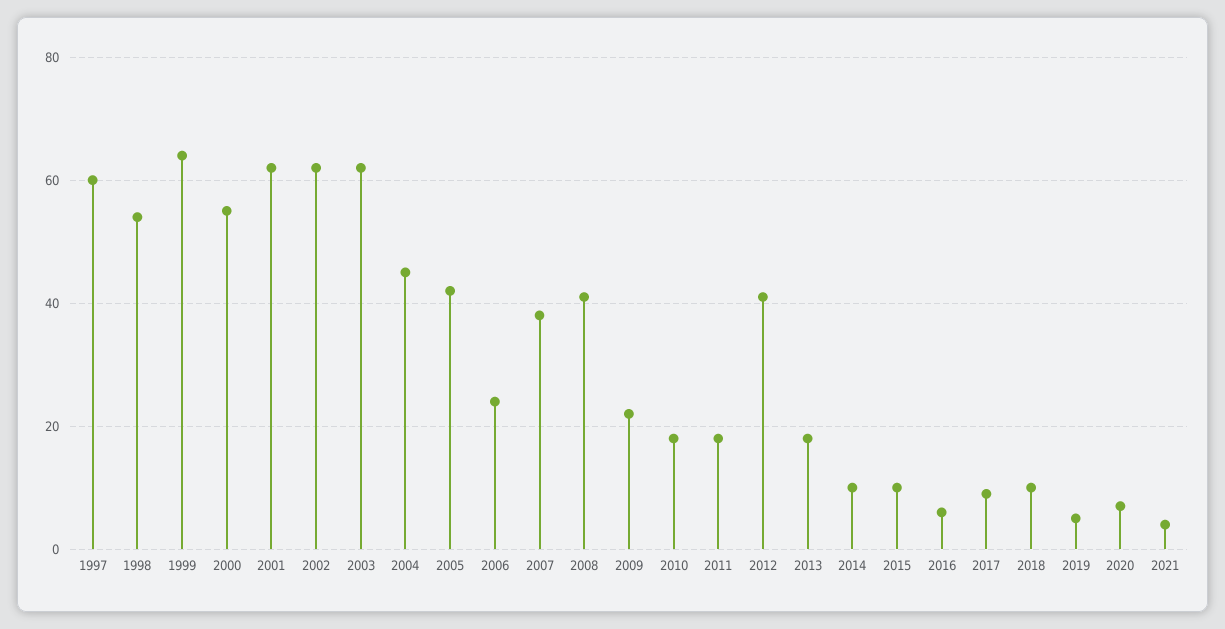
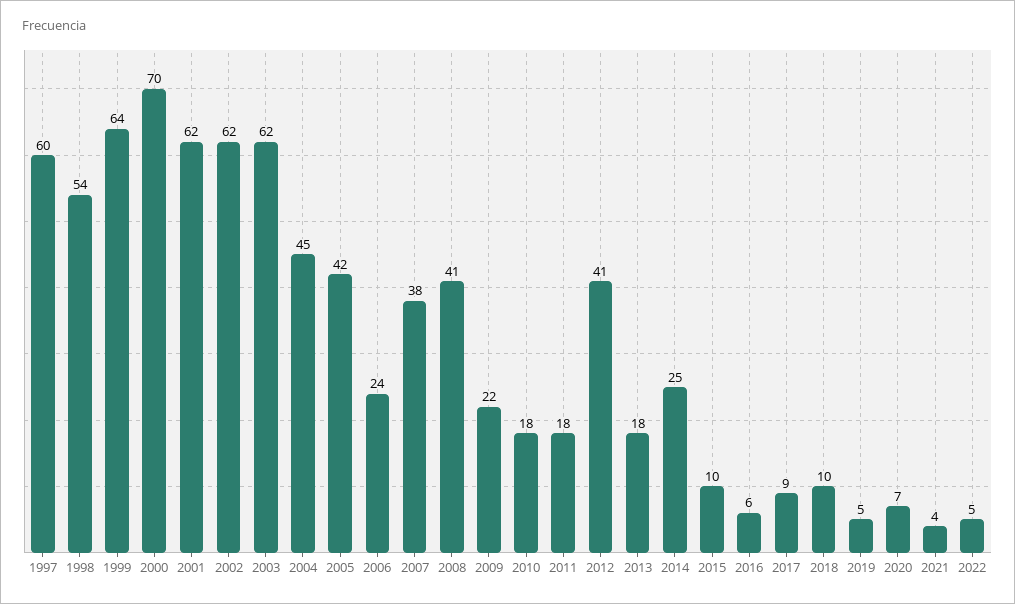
2000: 55 -> 70
2014: 10 -> 25
2022: none -> 5

